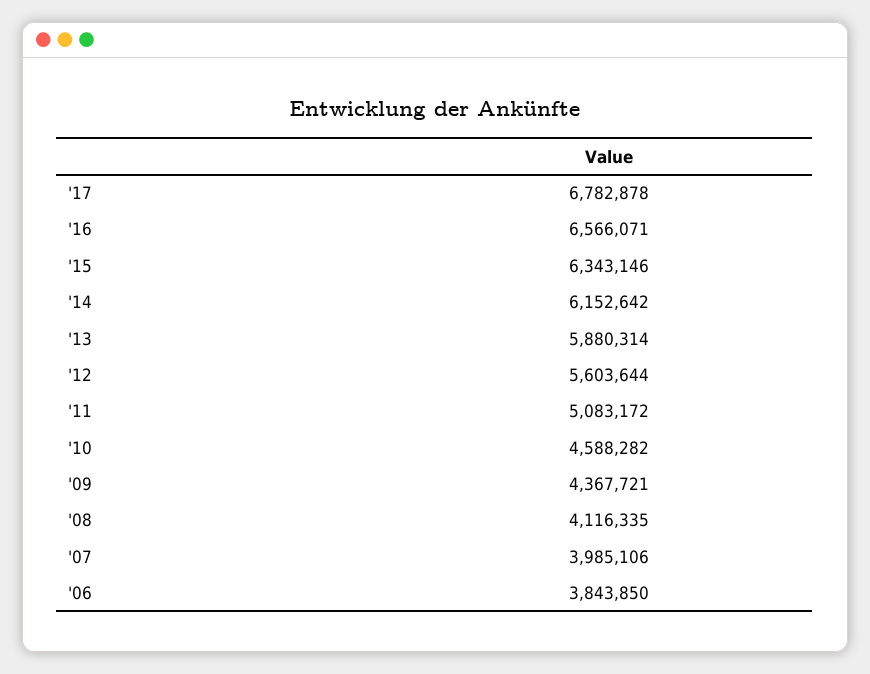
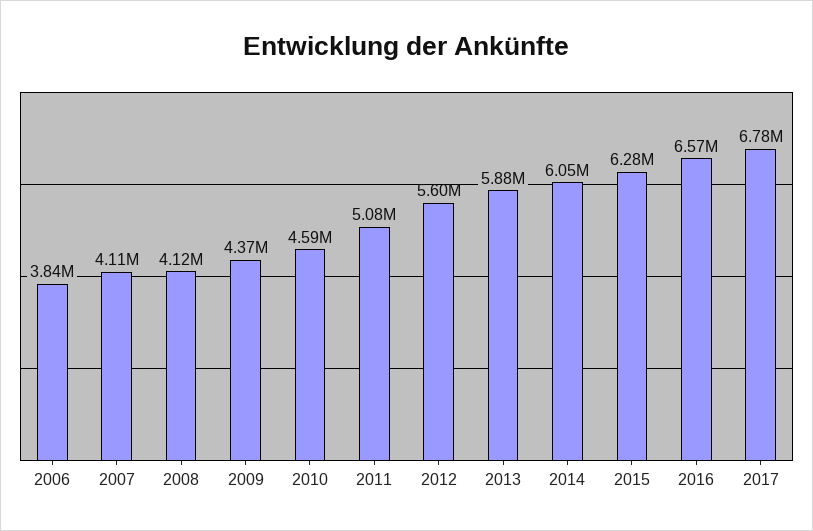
'15: 6343146 -> 6280000
'14: 6152642 -> 6050000
'07: 3985106 -> 4110000

